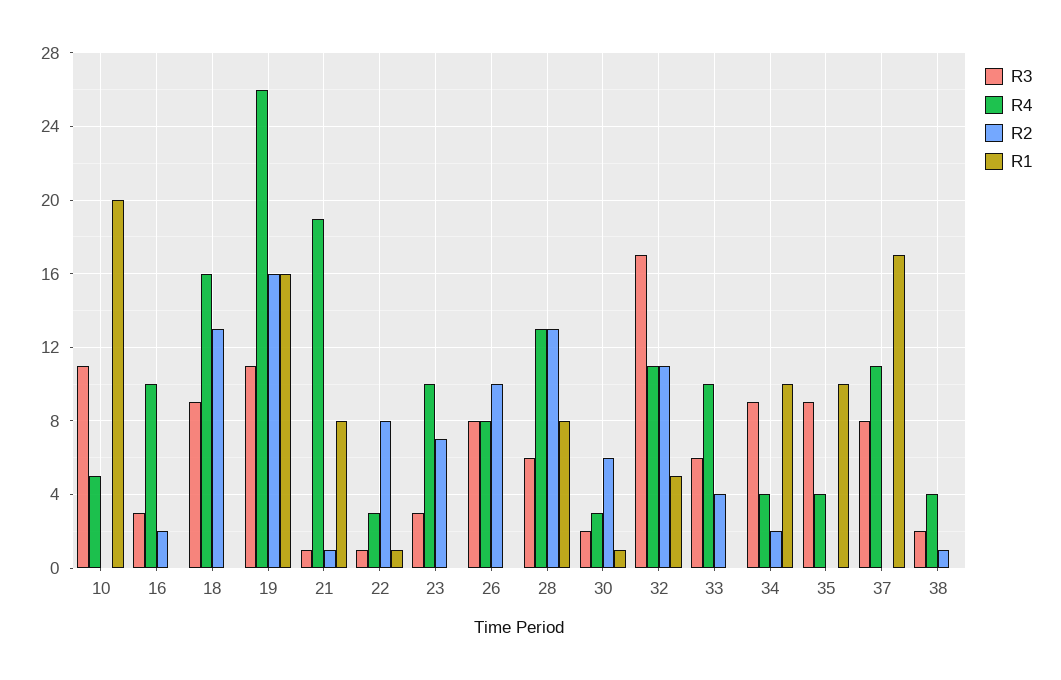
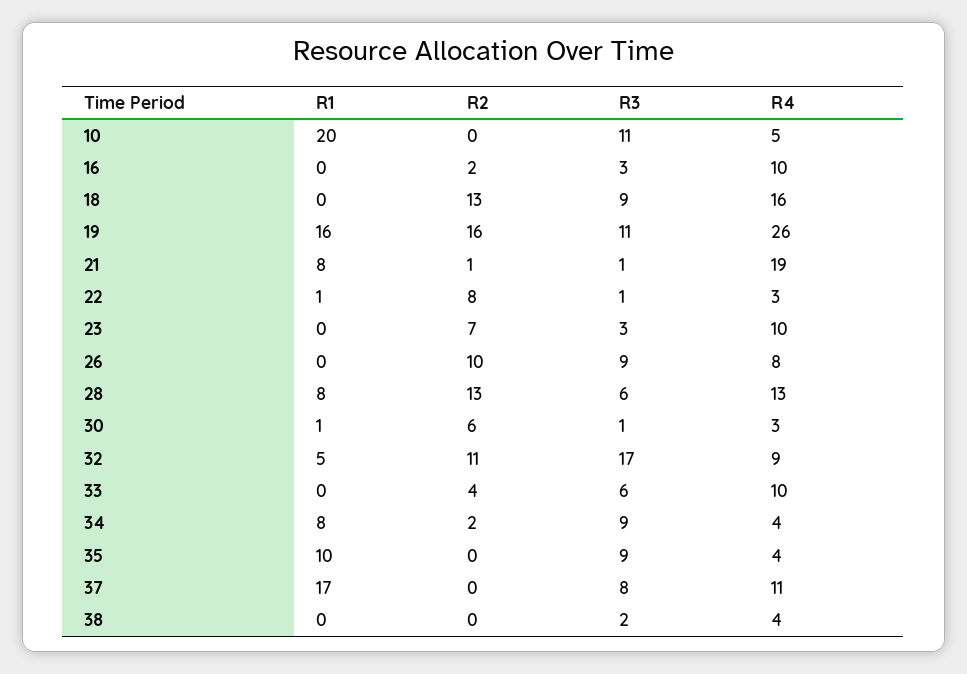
R3, 26: 8 -> 9
R3, 30: 2 -> 1
R4, 32: 11 -> 9
R1, 34: 10 -> 8
R2, 38: 1 -> 0

